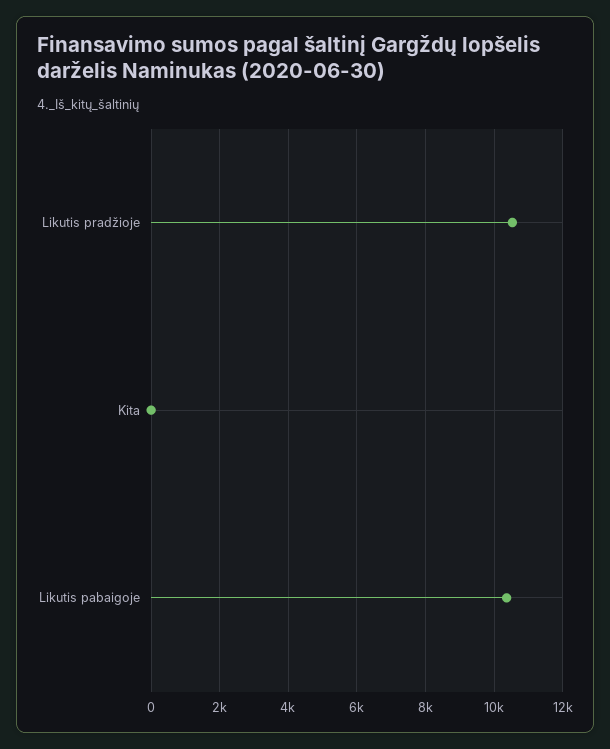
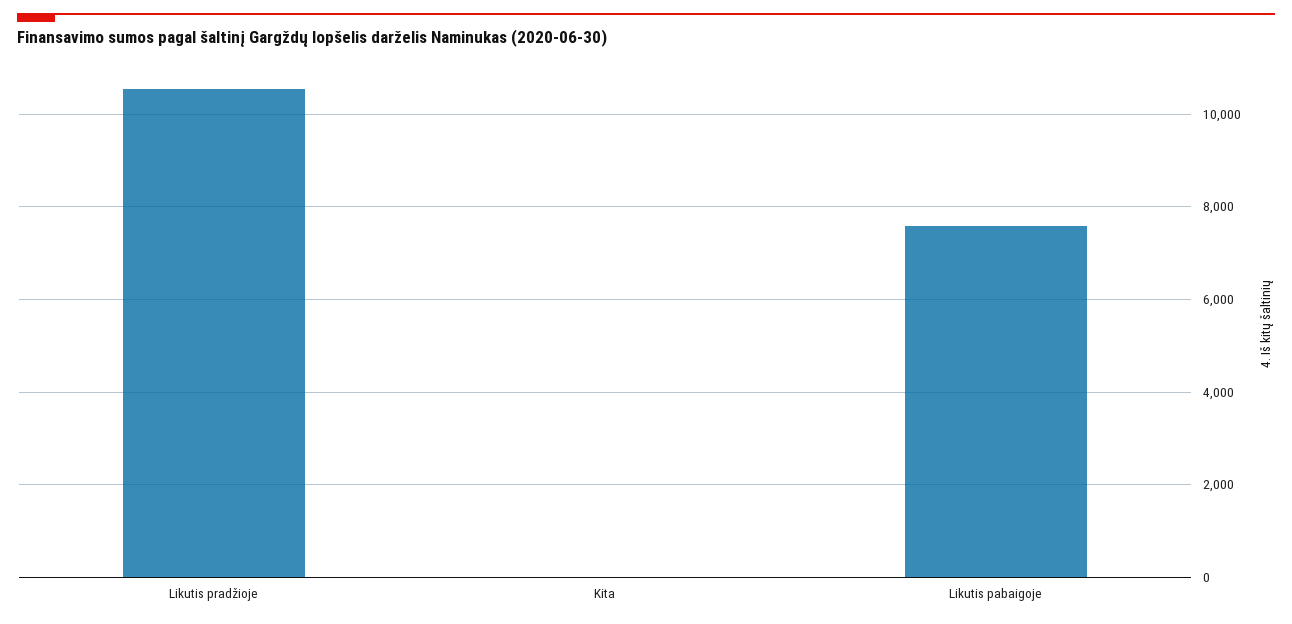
Likutis pabaigoje: 10400 -> 7600

